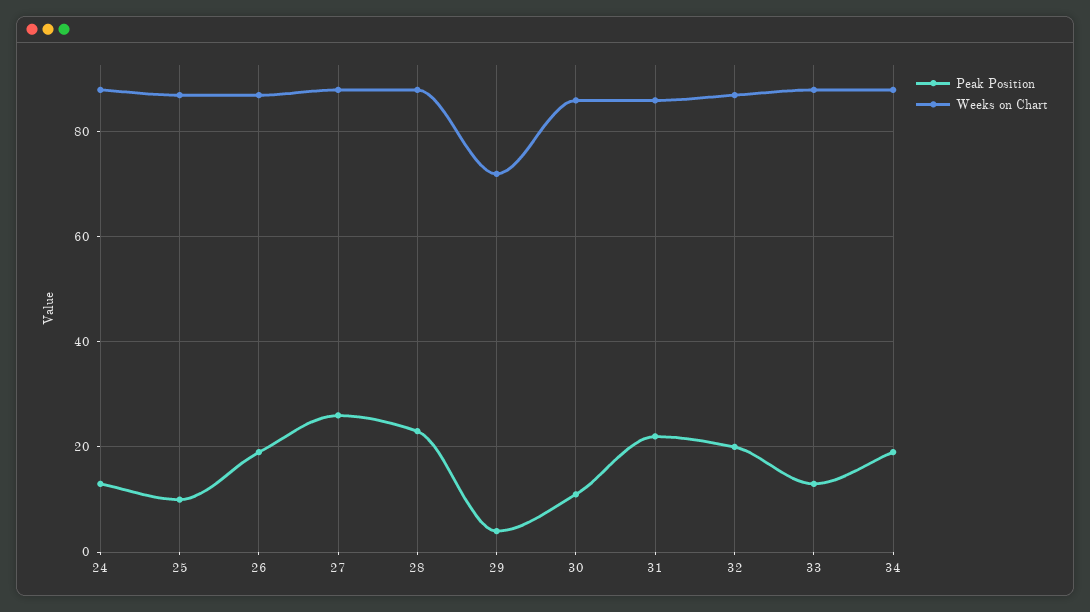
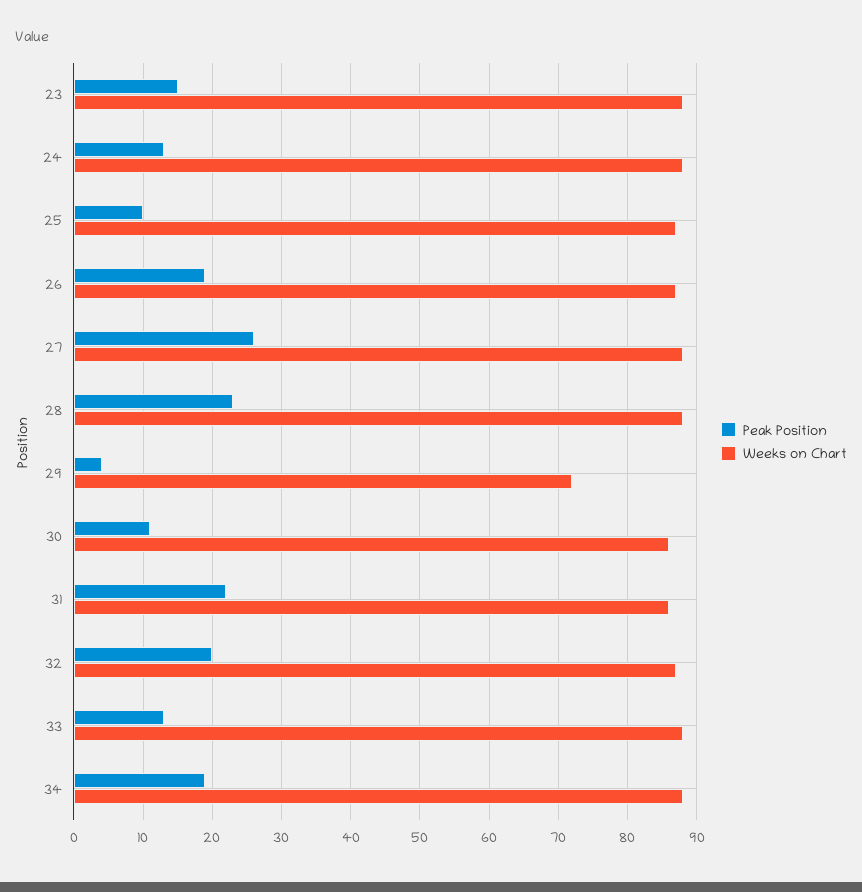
Peak Position, 23: none -> 15
Weeks on Chart, 23: none -> 88

